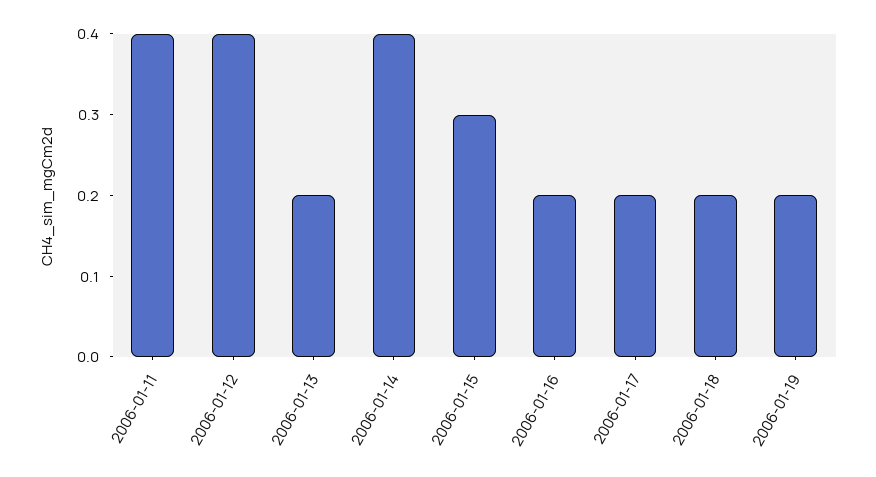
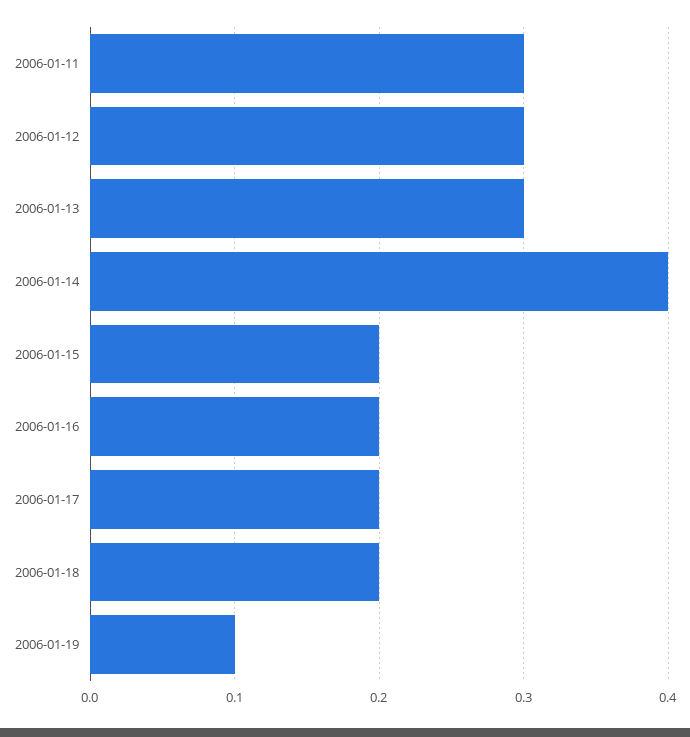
2006-01-11: 0.4 -> 0.3
2006-01-12: 0.4 -> 0.3
2006-01-13: 0.2 -> 0.3
2006-01-15: 0.3 -> 0.2
2006-01-19: 0.2 -> 0.1

